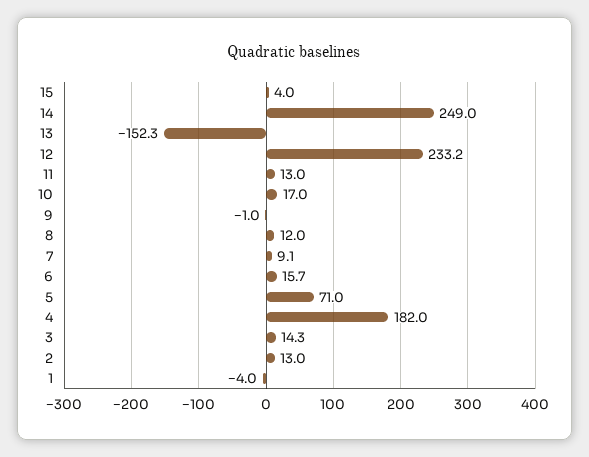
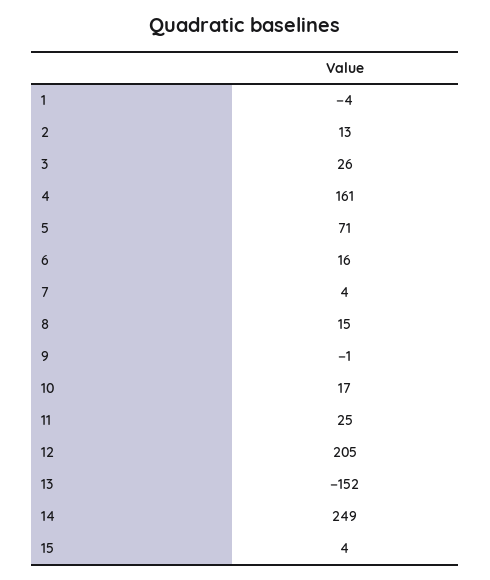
12: 233.2 -> 205
11: 13 -> 25
8: 12 -> 15
7: 9.1 -> 4
4: 182 -> 161
3: 14.3 -> 26

